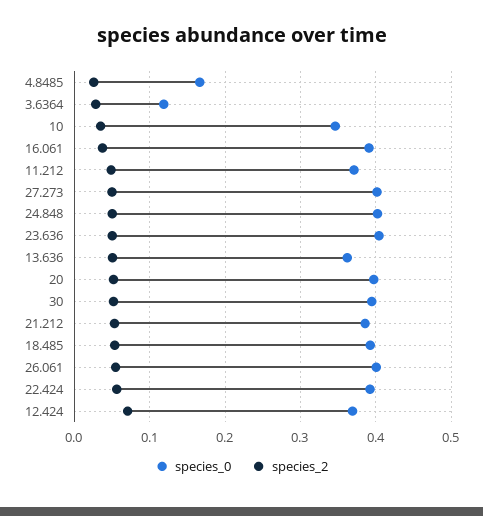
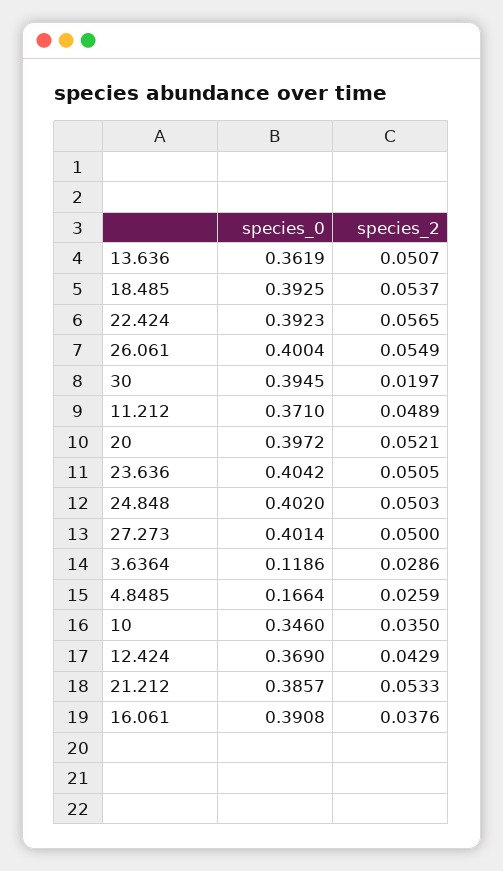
species_2, 30: 0.05 -> 0.0197
species_2, 12.424: 0.07 -> 0.0429

